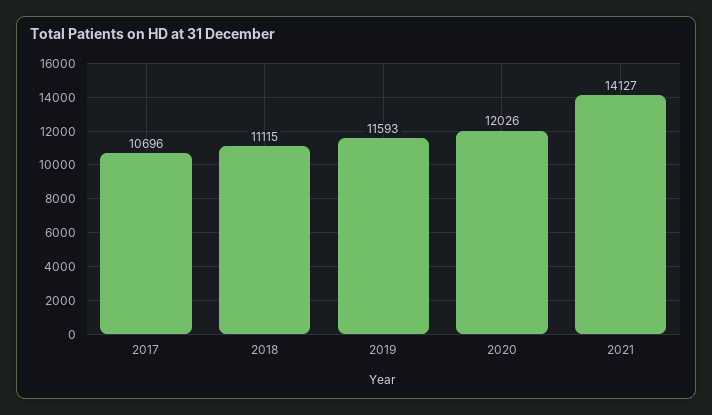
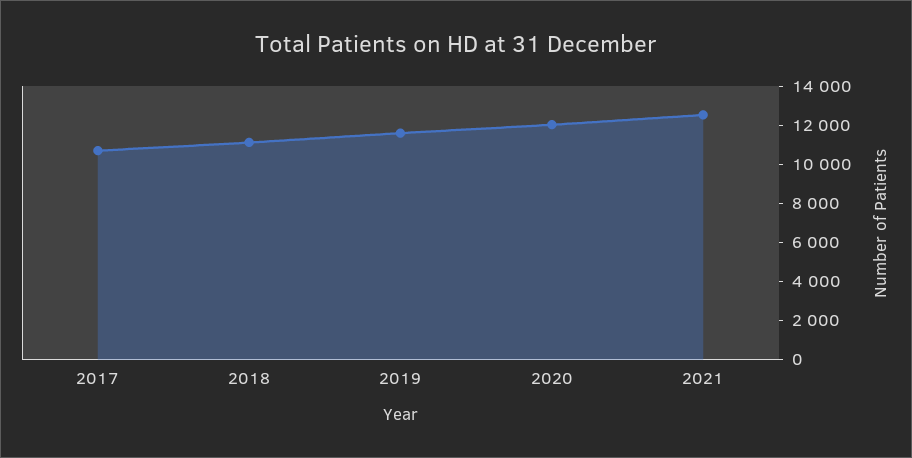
2021: 14127 -> 12500

